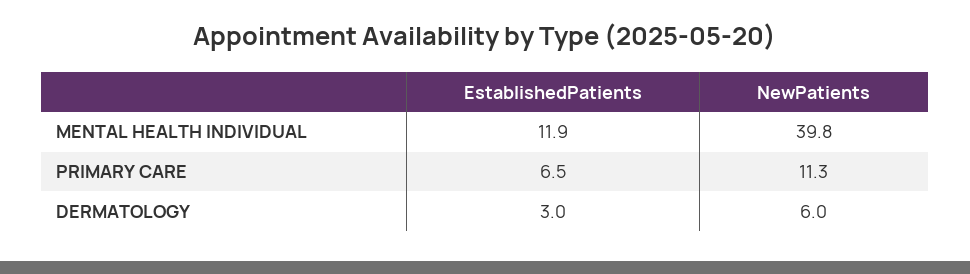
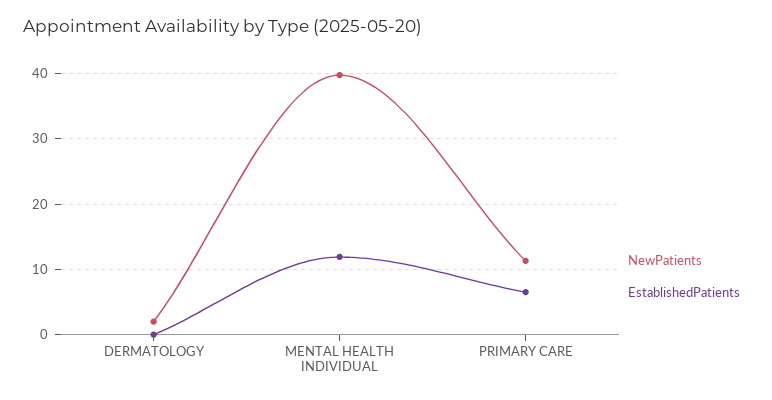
EstablishedPatients, DERMATOLOGY: 3 -> 0
NewPatients, DERMATOLOGY: 6 -> 2

